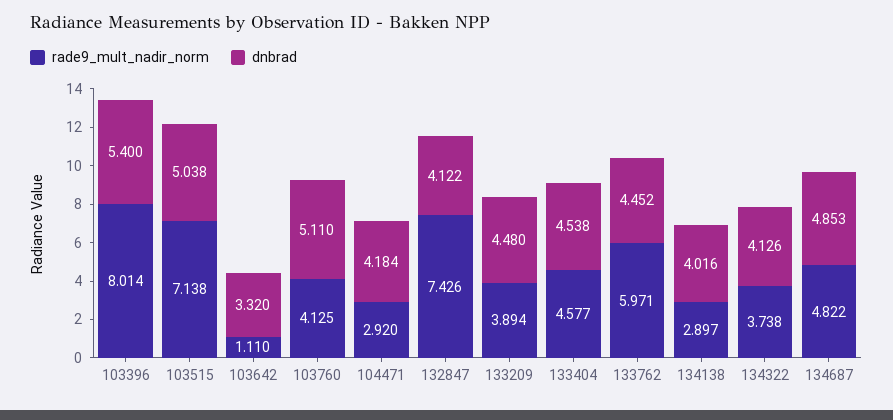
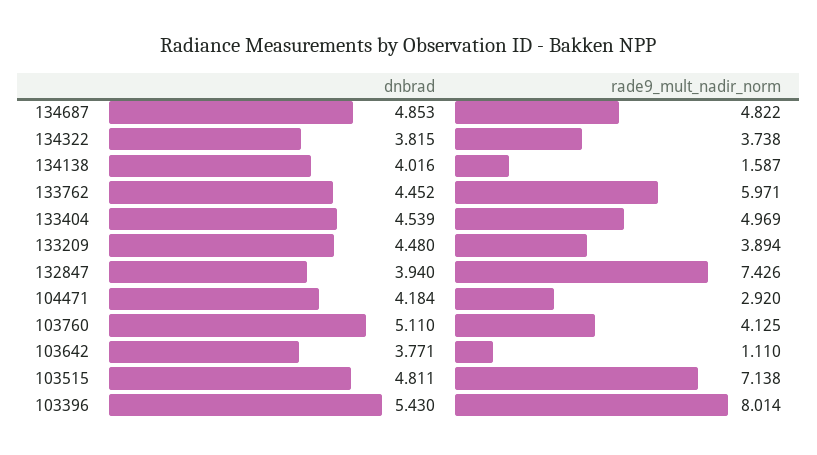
dnbrad, 103396: 5.4 -> 5.43
dnbrad, 103515: 5.038 -> 4.811
dnbrad, 103642: 3.32 -> 3.771
dnbrad, 132847: 4.122 -> 3.94
rade9_mult_nadir_norm, 133404: 4.577 -> 4.969
dnbrad, 133404: 4.538 -> 4.539
rade9_mult_nadir_norm, 134138: 2.897 -> 1.587
dnbrad, 134322: 4.126 -> 3.815

